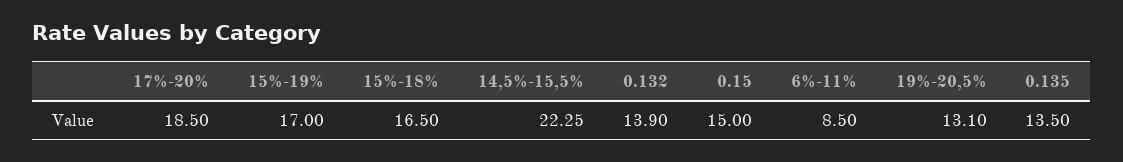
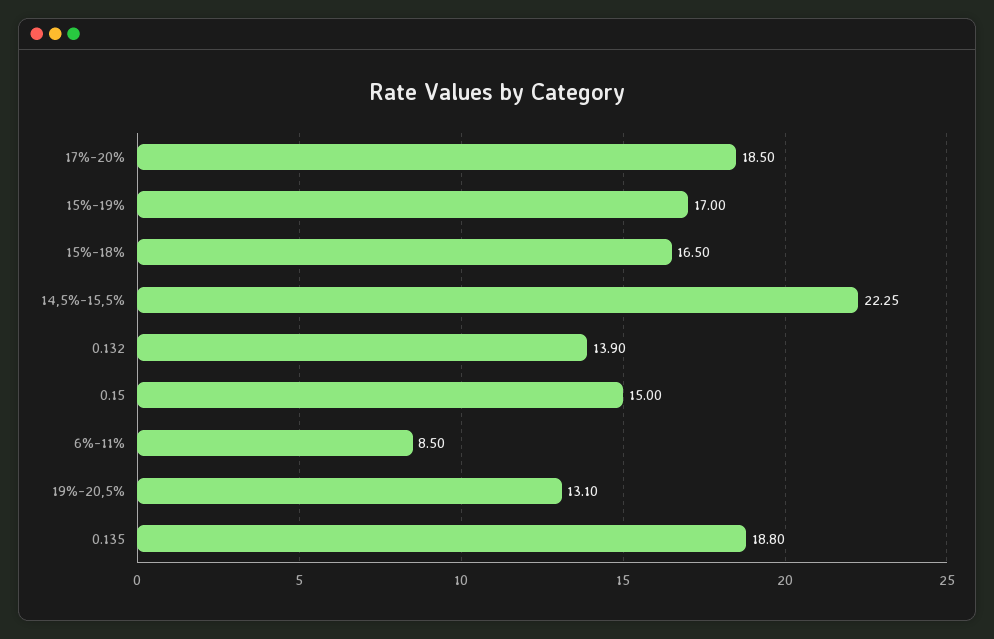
0.135: 13.5 -> 18.8

